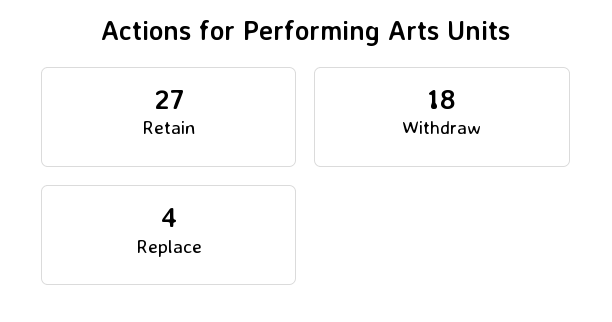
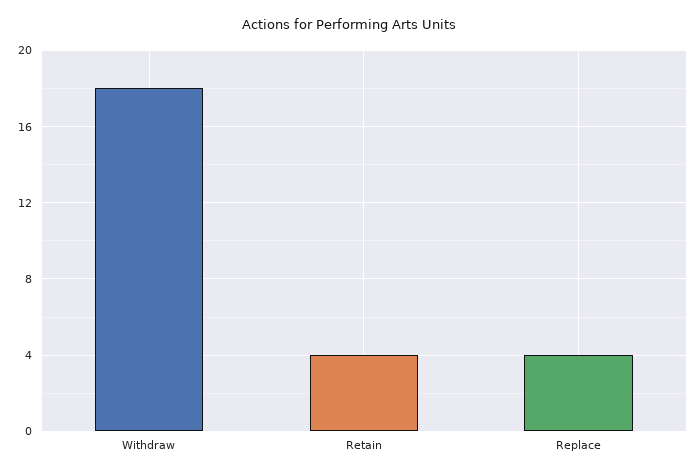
Retain: 27 -> 4

